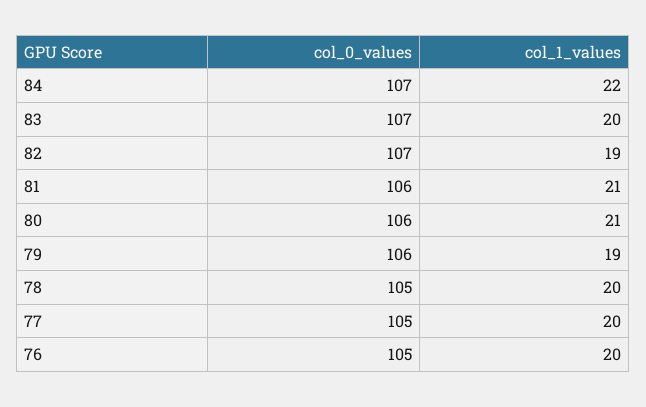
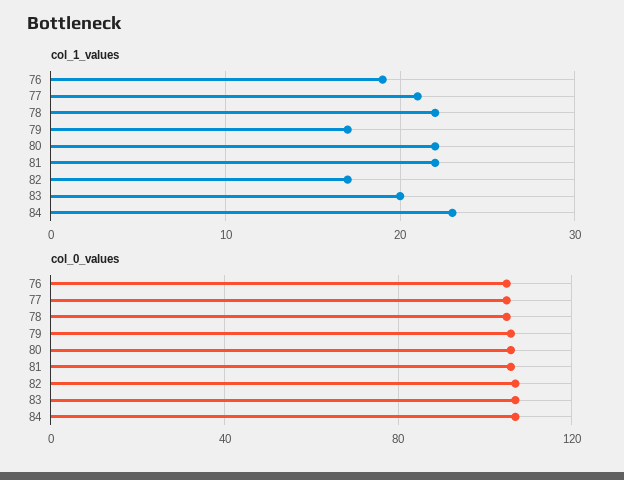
col_1_values, 84: 22 -> 23
col_1_values, 82: 19 -> 17
col_1_values, 81: 21 -> 22
col_1_values, 80: 21 -> 22
col_1_values, 79: 19 -> 17
col_1_values, 78: 20 -> 22
col_1_values, 77: 20 -> 21
col_1_values, 76: 20 -> 19

